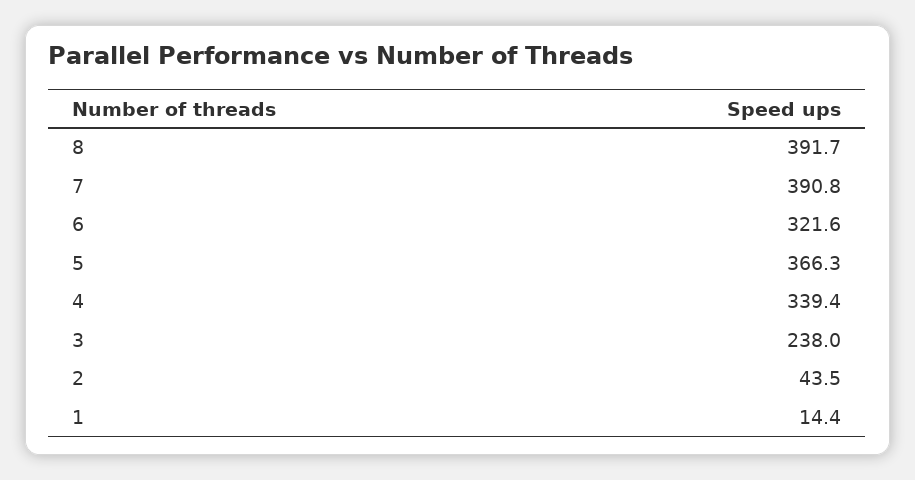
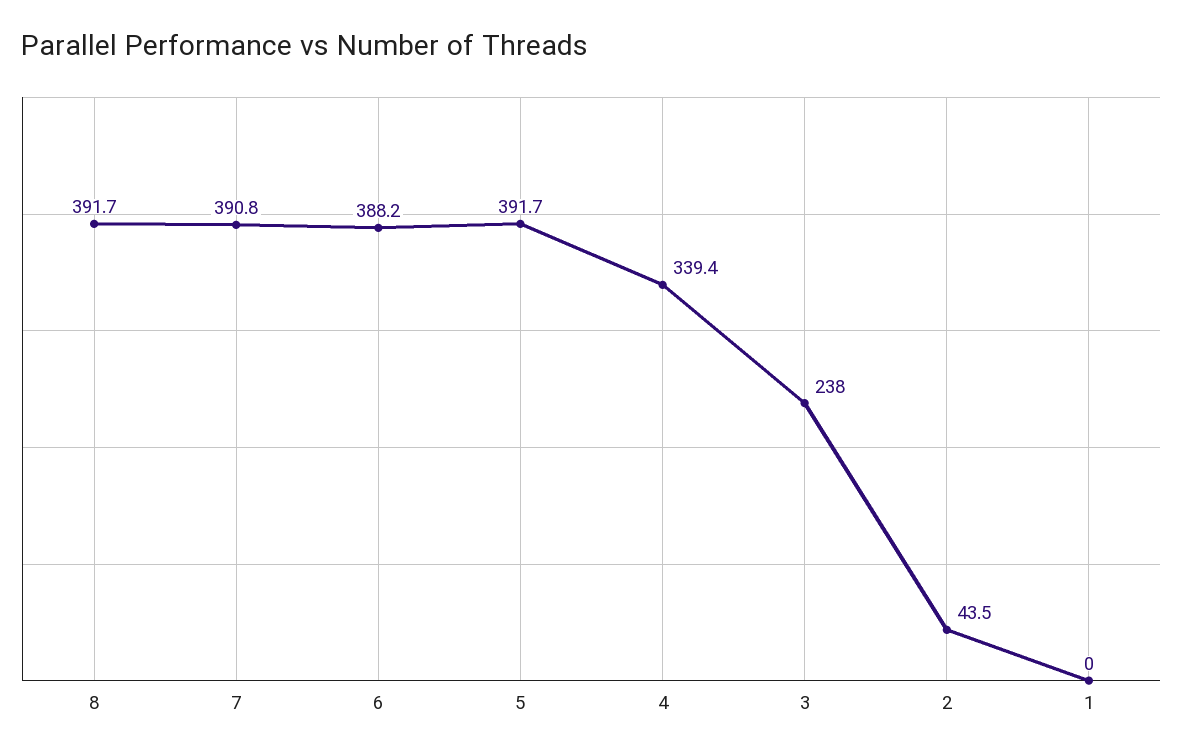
6: 321.6 -> 388.2
5: 366.3 -> 391.7
1: 14.4 -> 0

